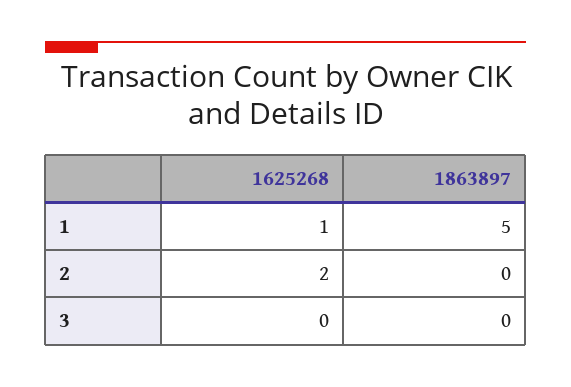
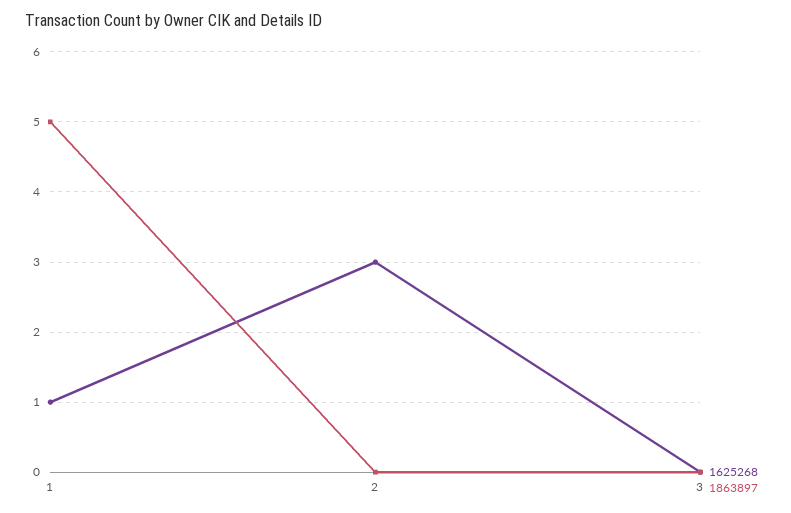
1625268, 2: 2 -> 3

